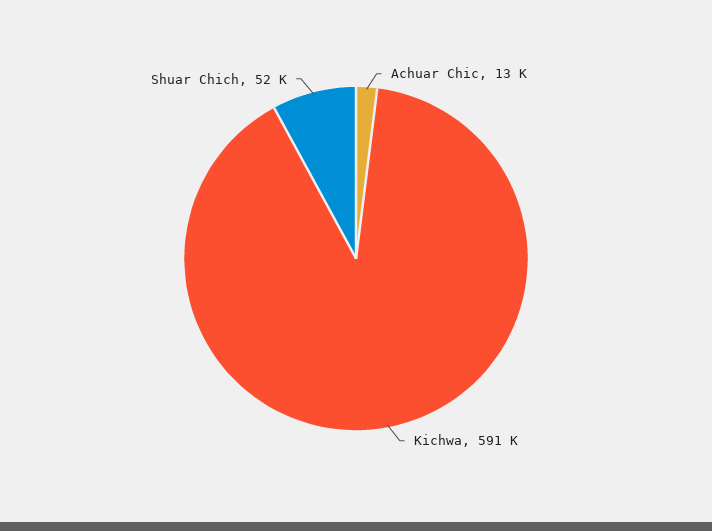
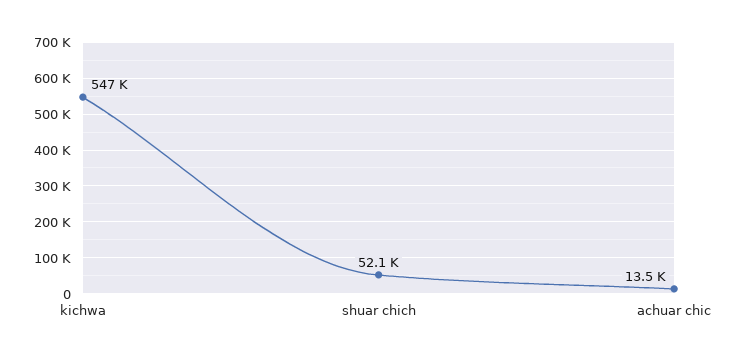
Kichwa: 591000 -> 547000

